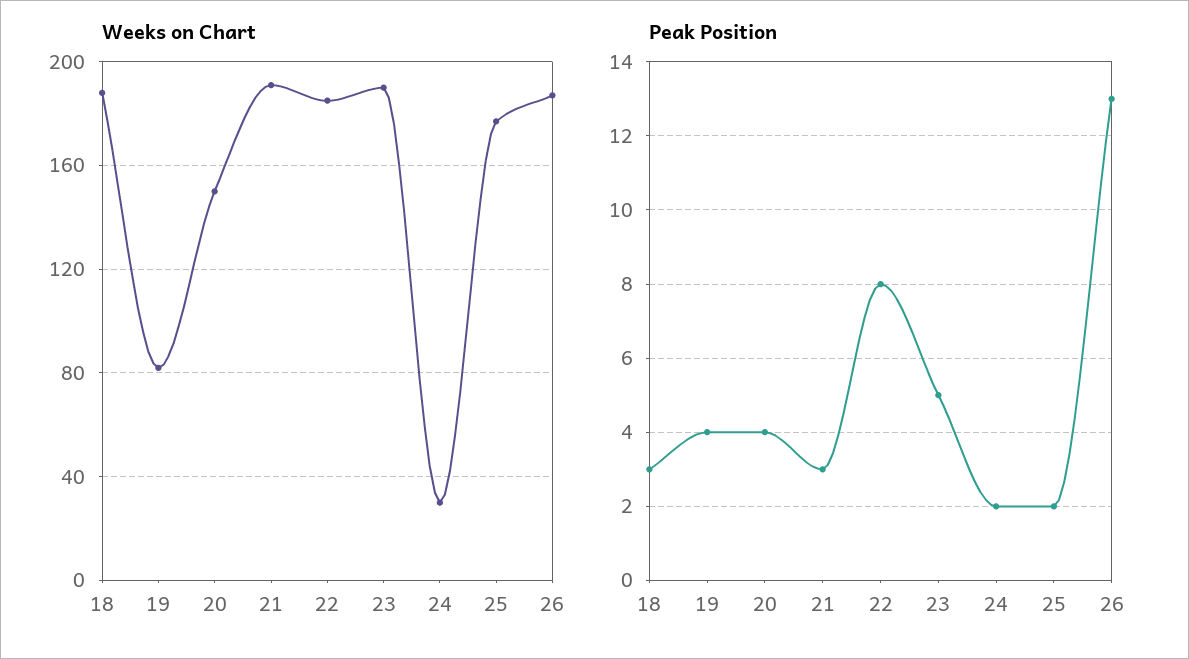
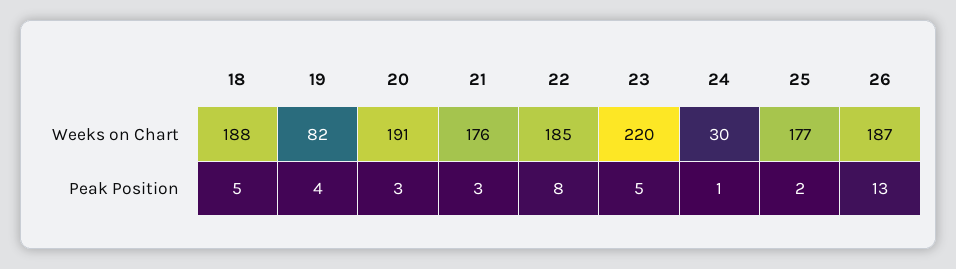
Weeks on Chart, 20: 150 -> 191
Weeks on Chart, 21: 190 -> 176
Weeks on Chart, 23: 190 -> 220
Peak Position, 18: 3 -> 5
Peak Position, 20: 4 -> 3
Peak Position, 24: 2 -> 1

